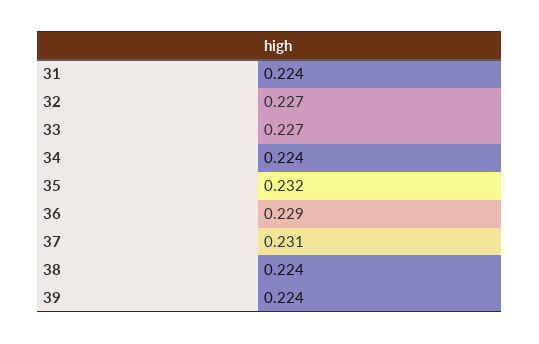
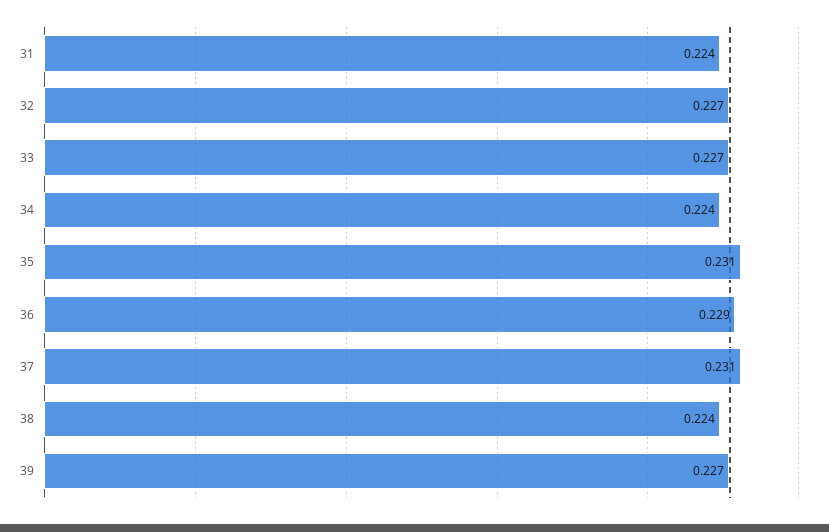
35: 0.232 -> 0.231
39: 0.224 -> 0.227

